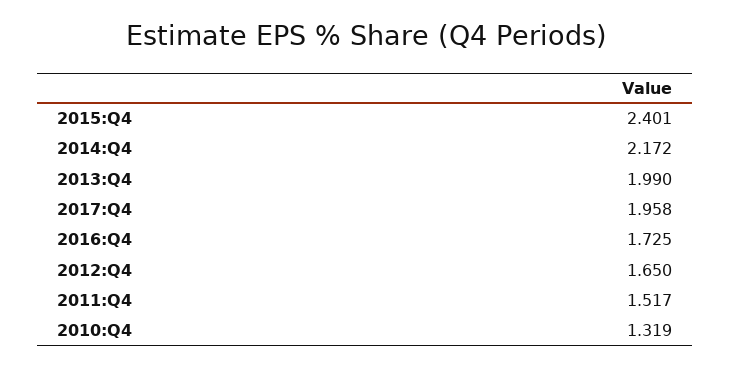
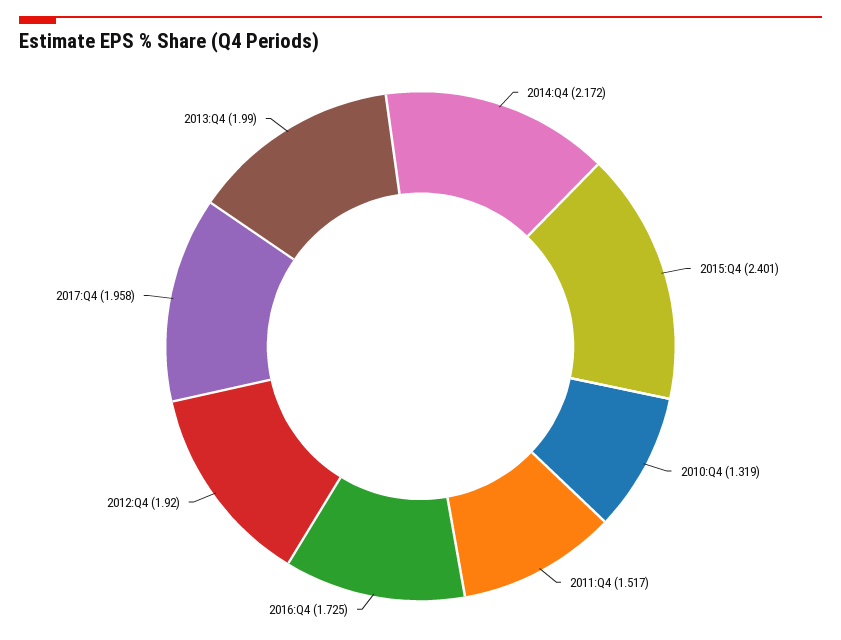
2012:Q4: 1.65 -> 1.92

